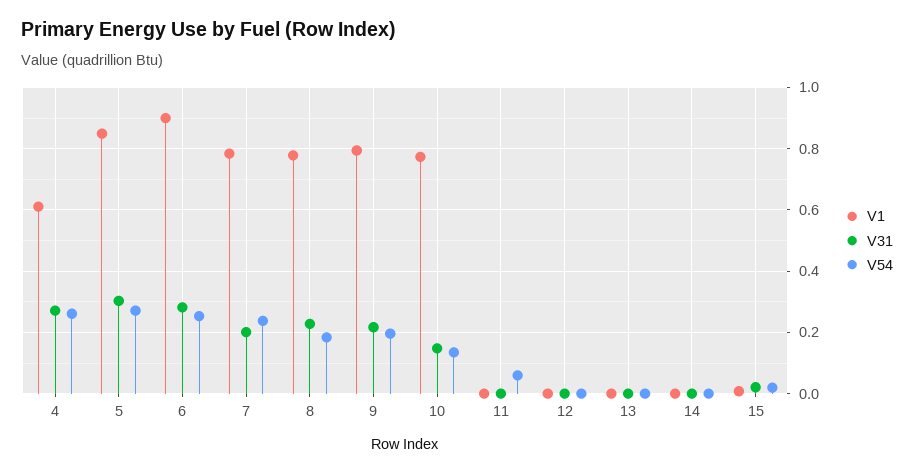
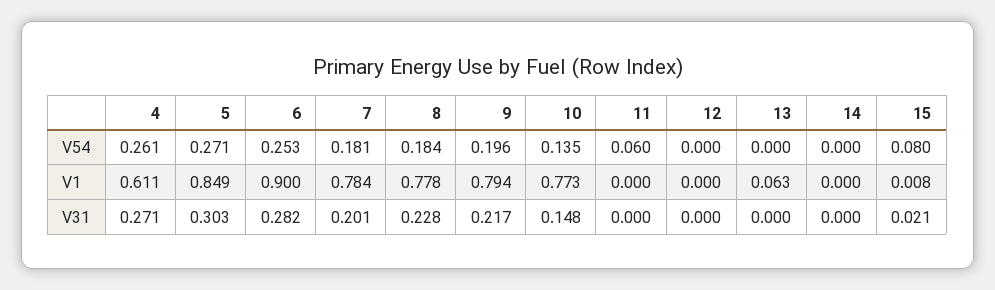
V54, 7: 0.24 -> 0.181
V1, 13: 0 -> 0.063
V54, 15: 0.02 -> 0.08

